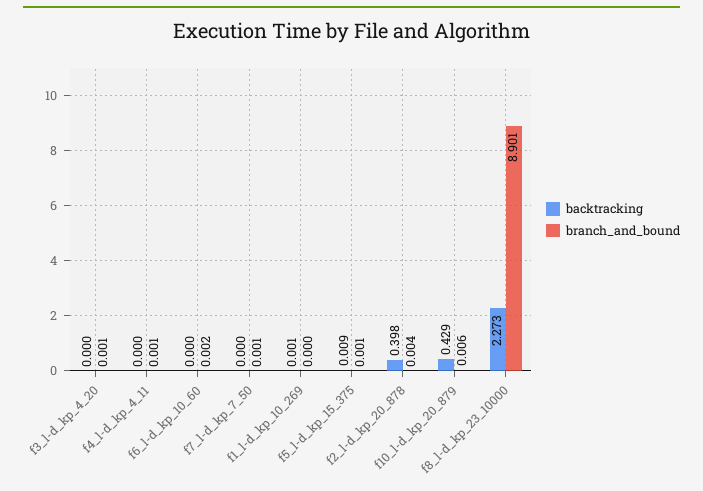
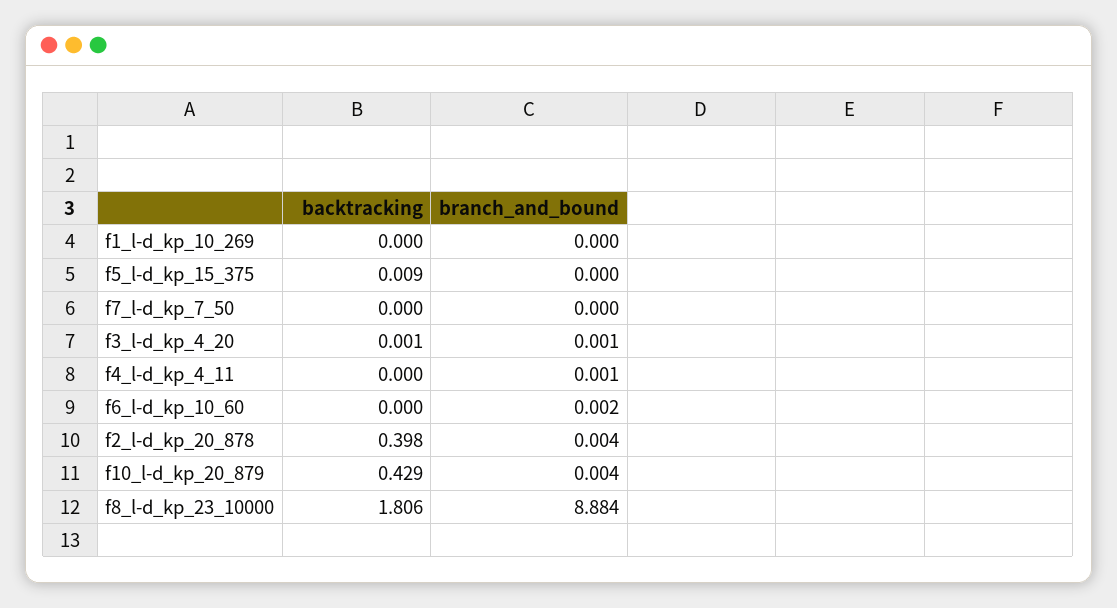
backtracking, f3_l-d_kp_4_20: 0 -> 0.001
branch_and_bound, f7_l-d_kp_7_50: 0.001 -> 0
backtracking, f1_l-d_kp_10_269: 0.001 -> 0
branch_and_bound, f5_l-d_kp_15_375: 0.001 -> 0
branch_and_bound, f10_l-d_kp_20_879: 0.006 -> 0.004
backtracking, f8_l-d_kp_23_10000: 2.273 -> 1.806
branch_and_bound, f8_l-d_kp_23_10000: 8.901 -> 8.884

